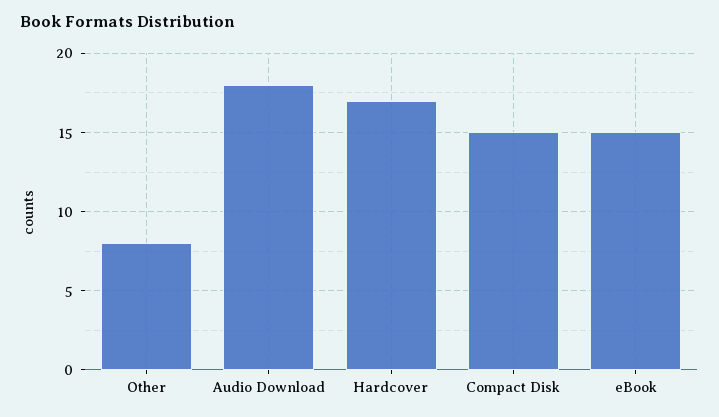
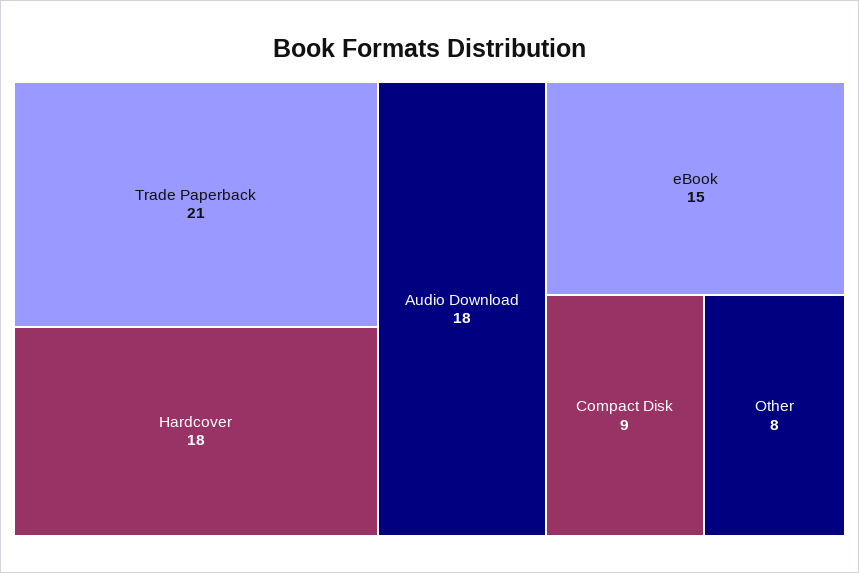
Hardcover: 17 -> 18
Compact Disk: 15 -> 9
Trade Paperback: none -> 21

